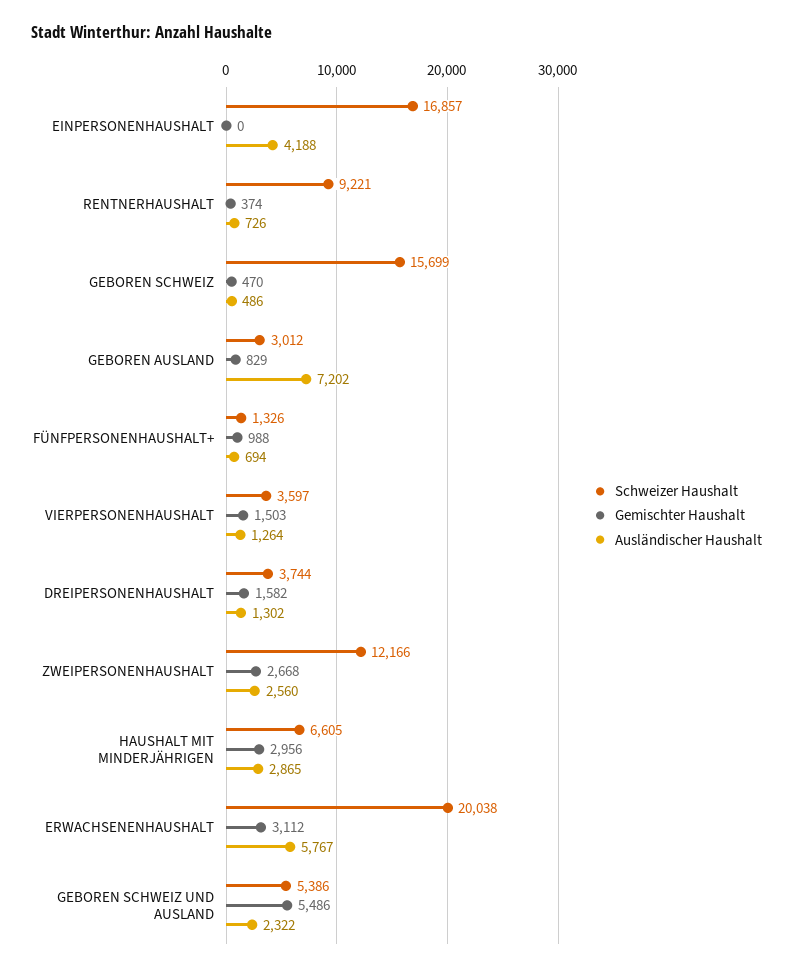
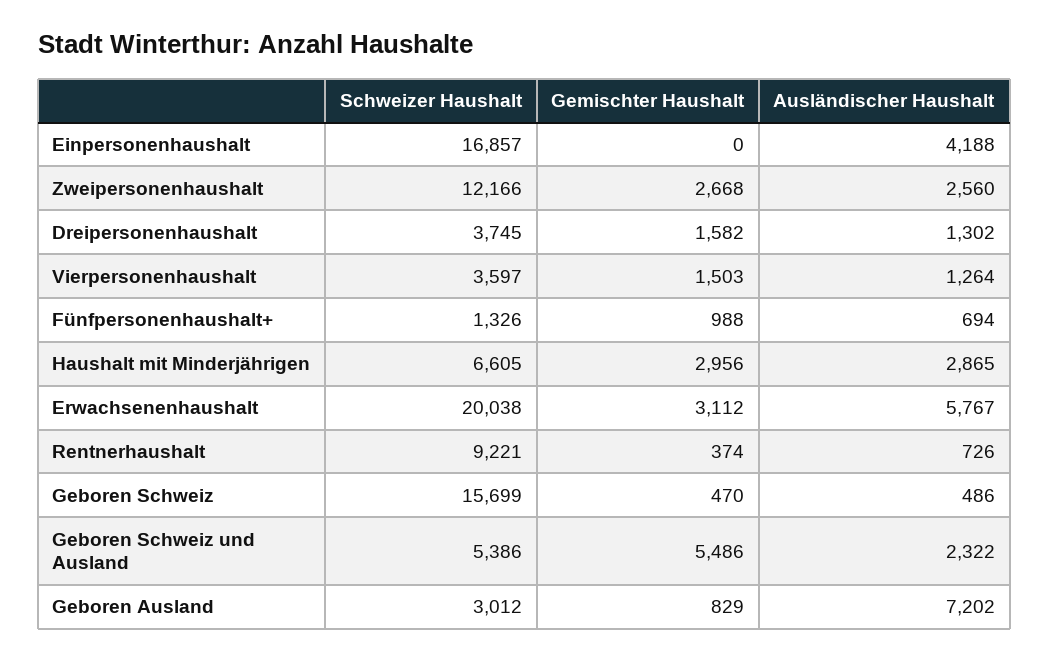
Schweizer Haushalt, DREIPERSONENHAUSHALT: 3744 -> 3745

